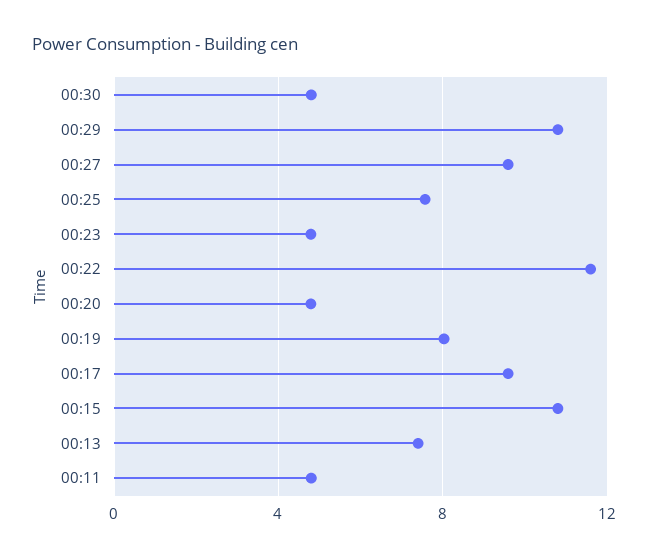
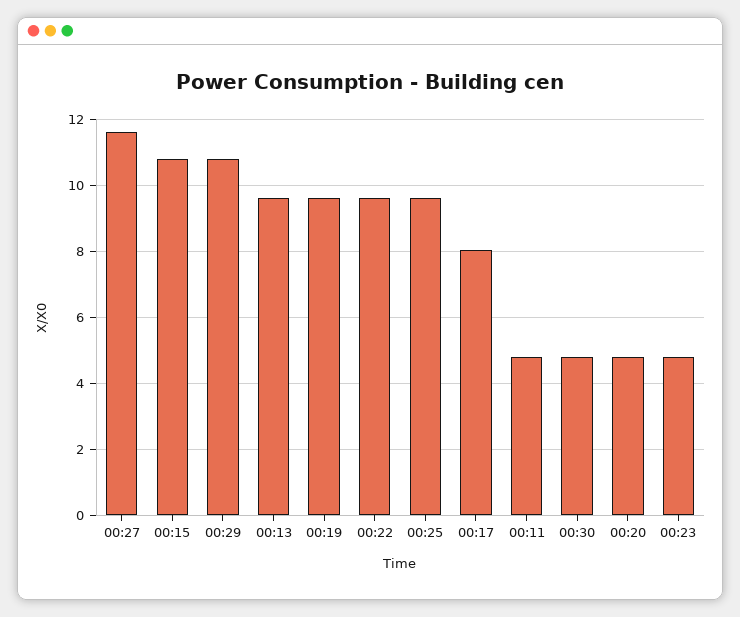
00:27: 9.5 -> 11.6
00:25: 7.5 -> 9.6
00:22: 11.5 -> 9.6
00:19: 8 -> 9.6
00:17: 9.5 -> 8
00:13: 7.5 -> 9.6

